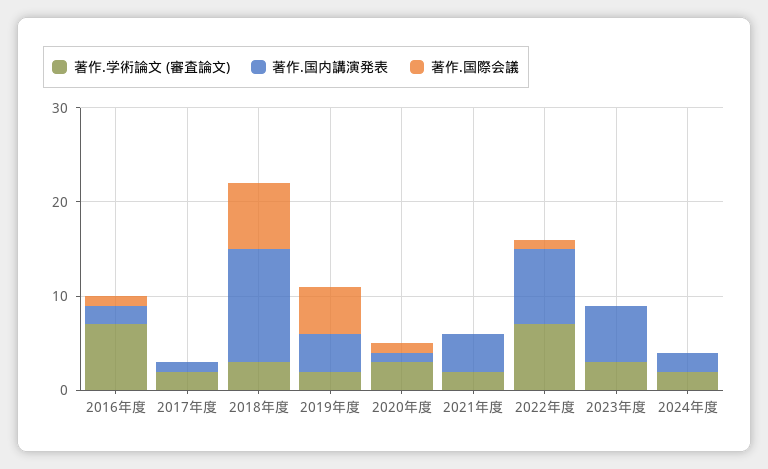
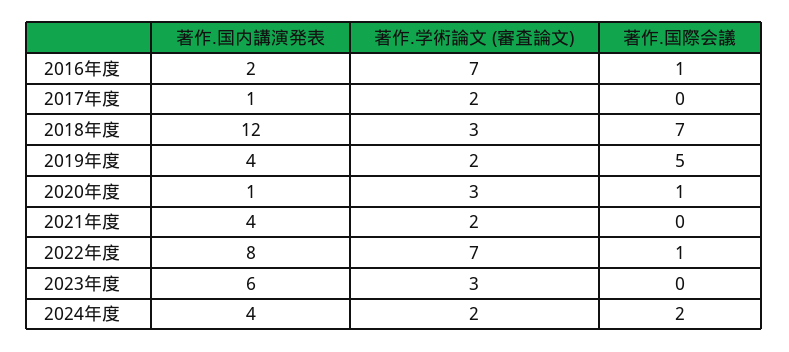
著作.国内講演発表, 2024年度: 2 -> 4
著作.国際会議, 2024年度: 0 -> 2

